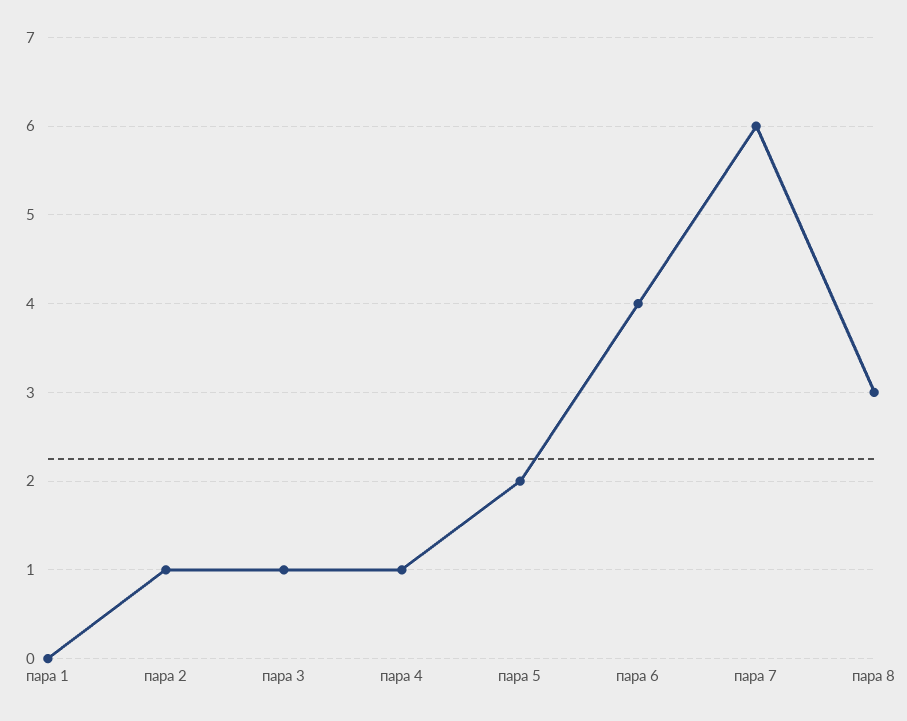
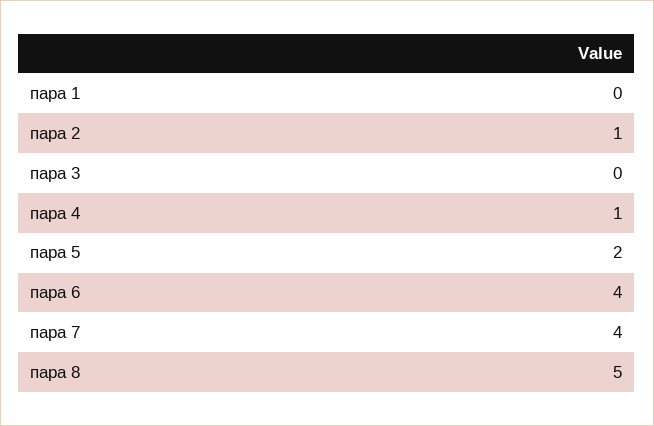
пара 3: 1 -> 0
пара 7: 6 -> 4
пара 8: 3 -> 5

